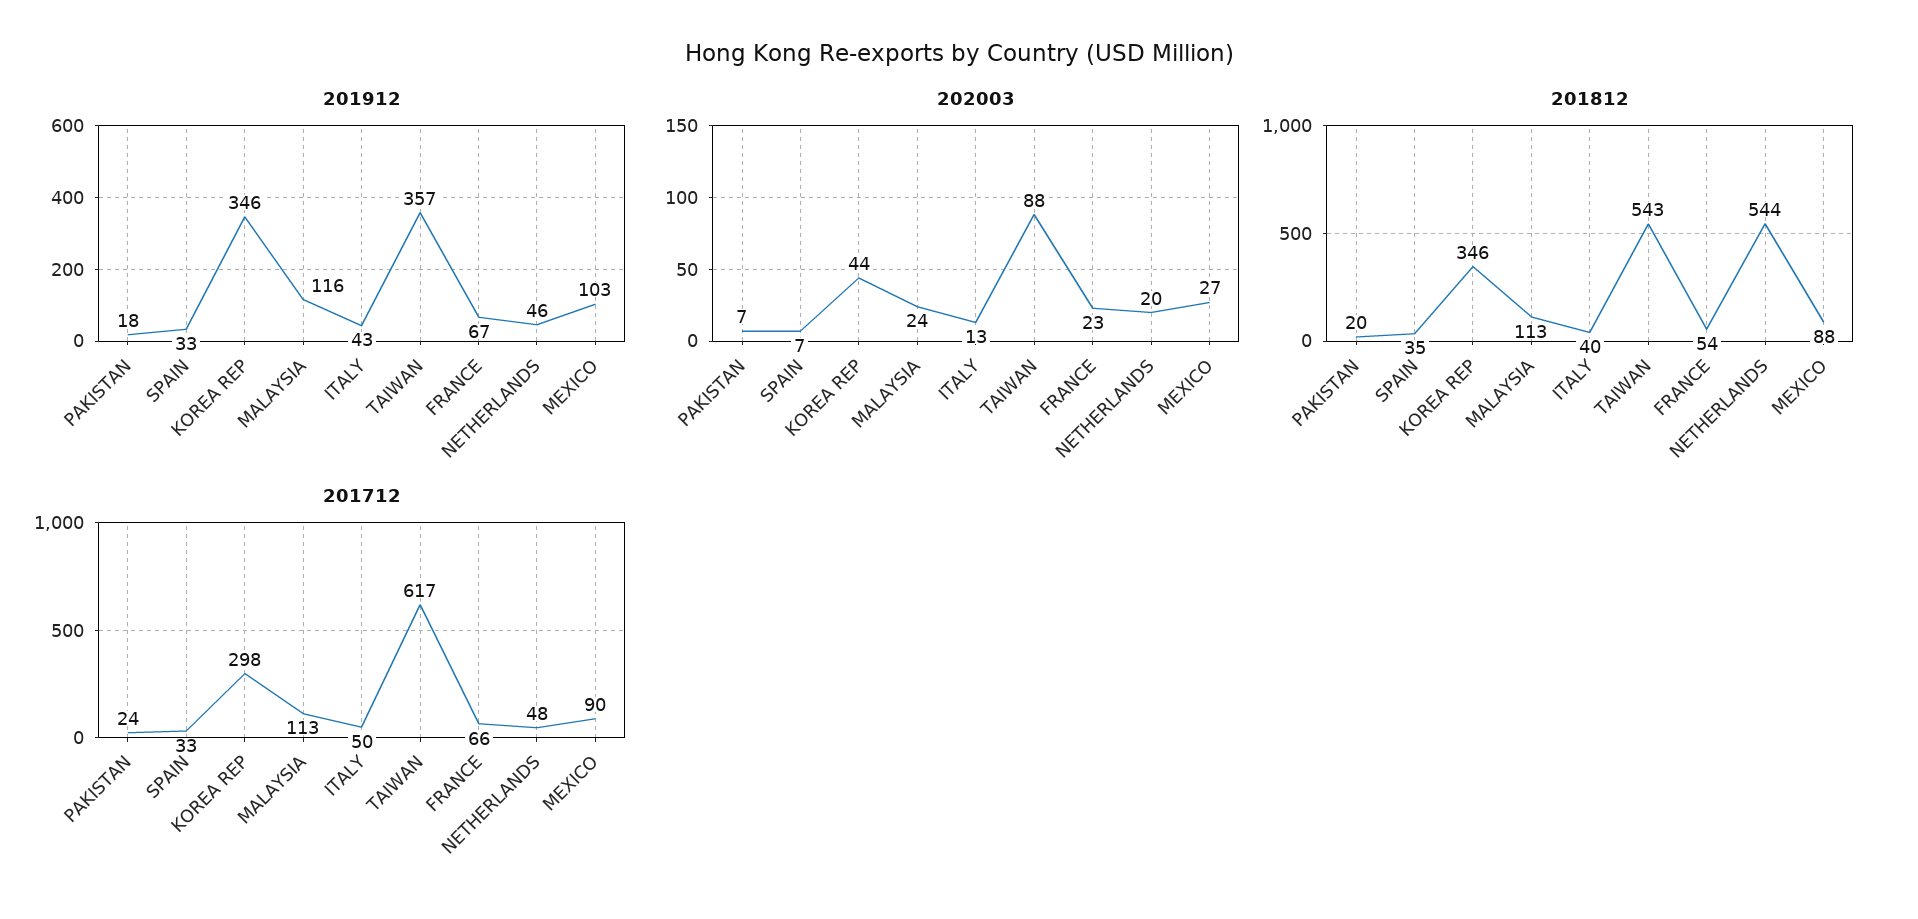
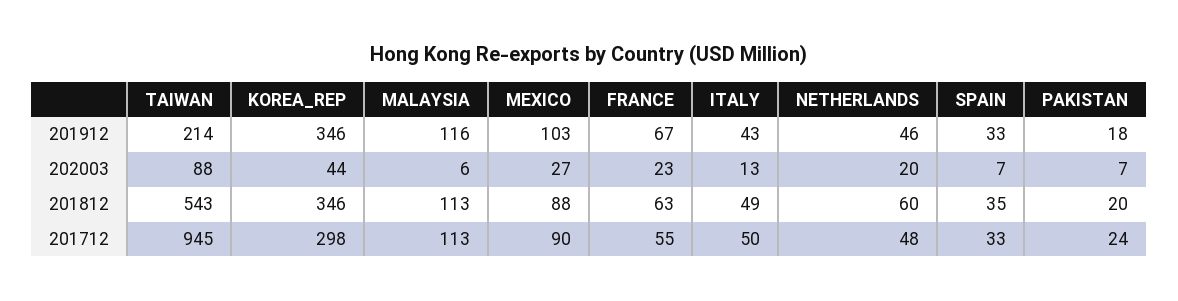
201912, TAIWAN: 357 -> 214
202003, MALAYSIA: 24 -> 6
201812, ITALY: 40 -> 49
201812, FRANCE: 54 -> 63
201812, NETHERLANDS: 544 -> 60
201712, TAIWAN: 617 -> 945
201712, FRANCE: 66 -> 55

